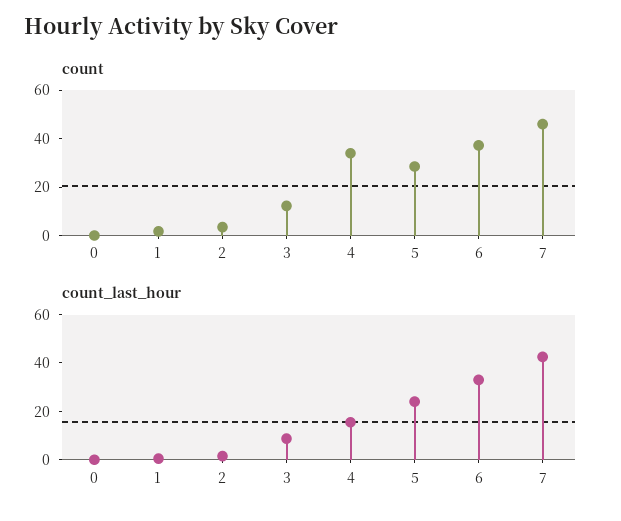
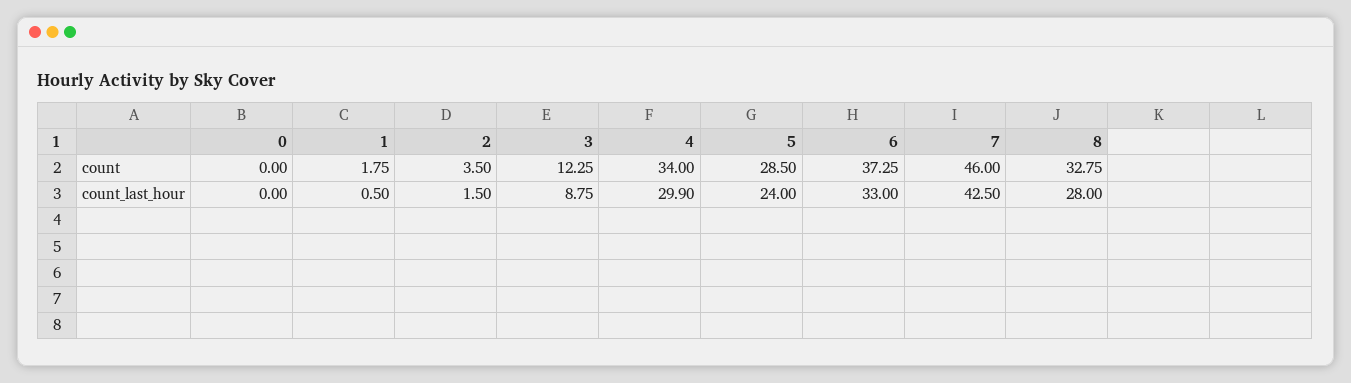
count_last_hour, 4: 15 -> 29.9
count, 8: none -> 32.75
count_last_hour, 8: none -> 28

